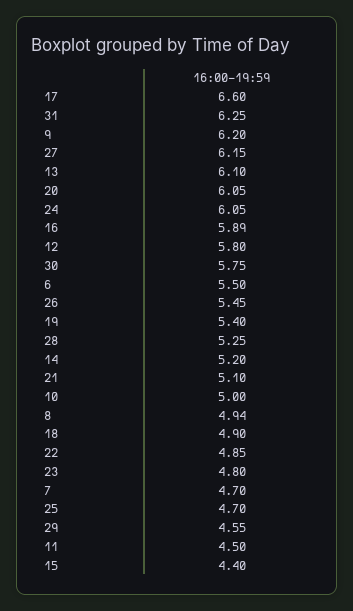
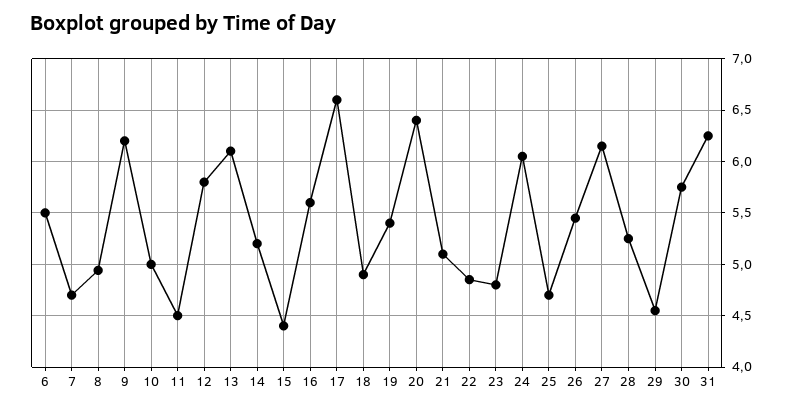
20: 6.05 -> 6.4
16: 5.89 -> 5.6

